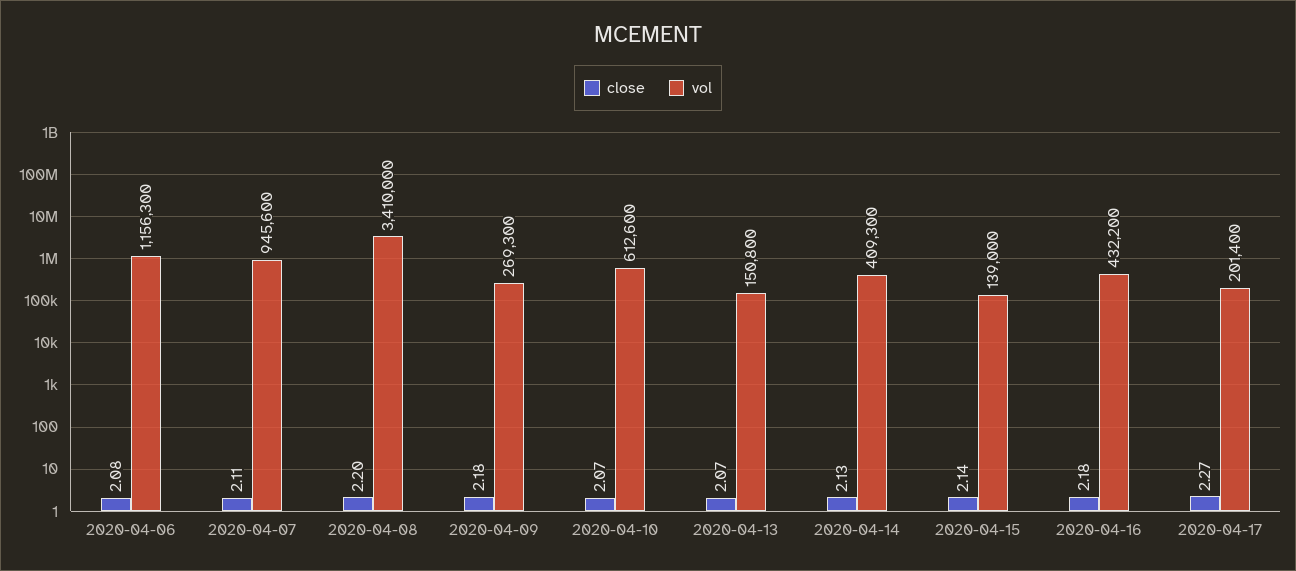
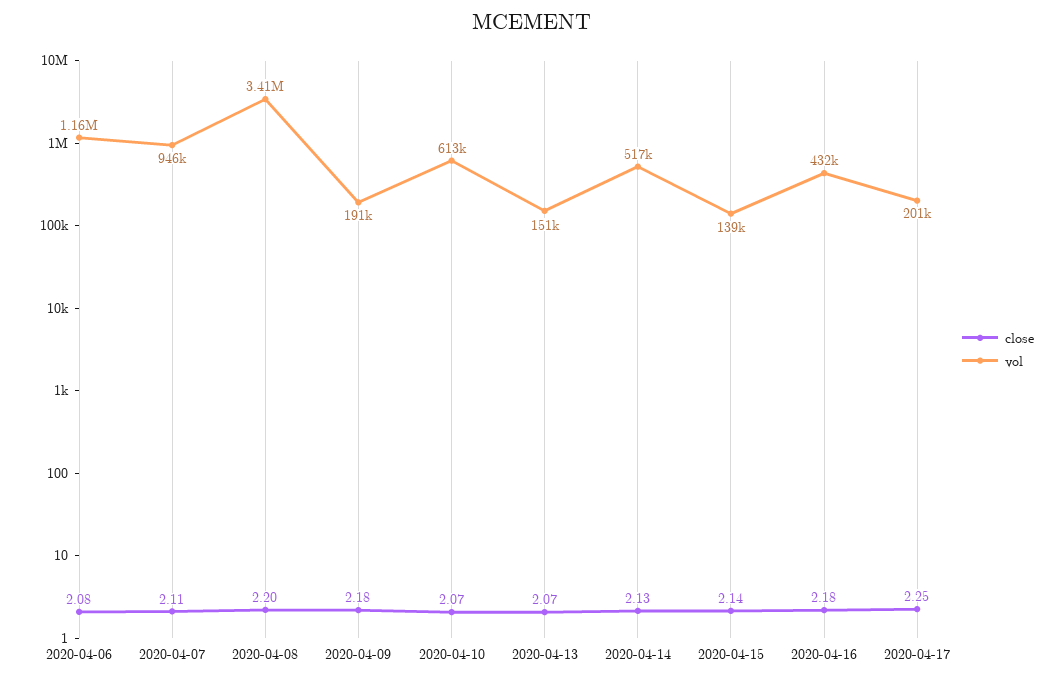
vol, 2020-04-09: 269300 -> 191000
vol, 2020-04-14: 409300 -> 517000
close, 2020-04-17: 2.27 -> 2.25

